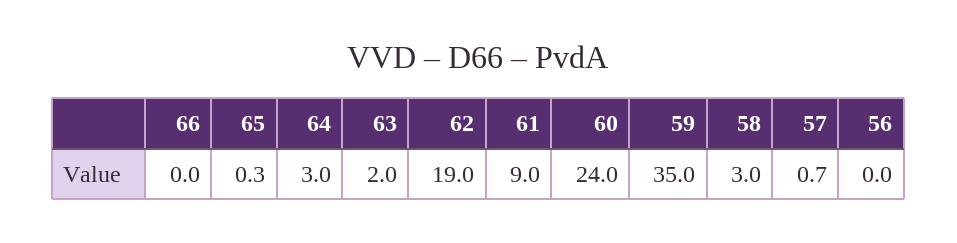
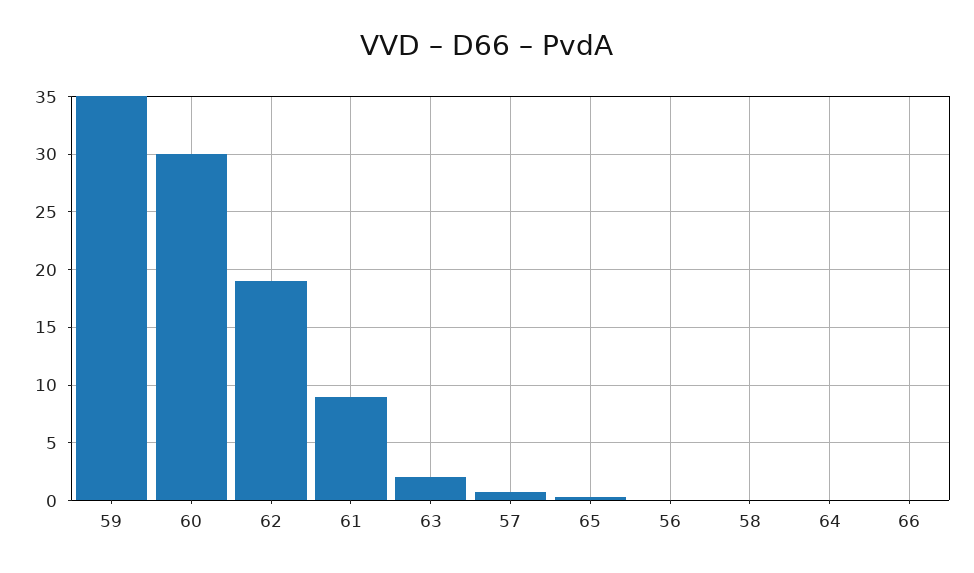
64: 3 -> 0
60: 24 -> 30
58: 3 -> 0

